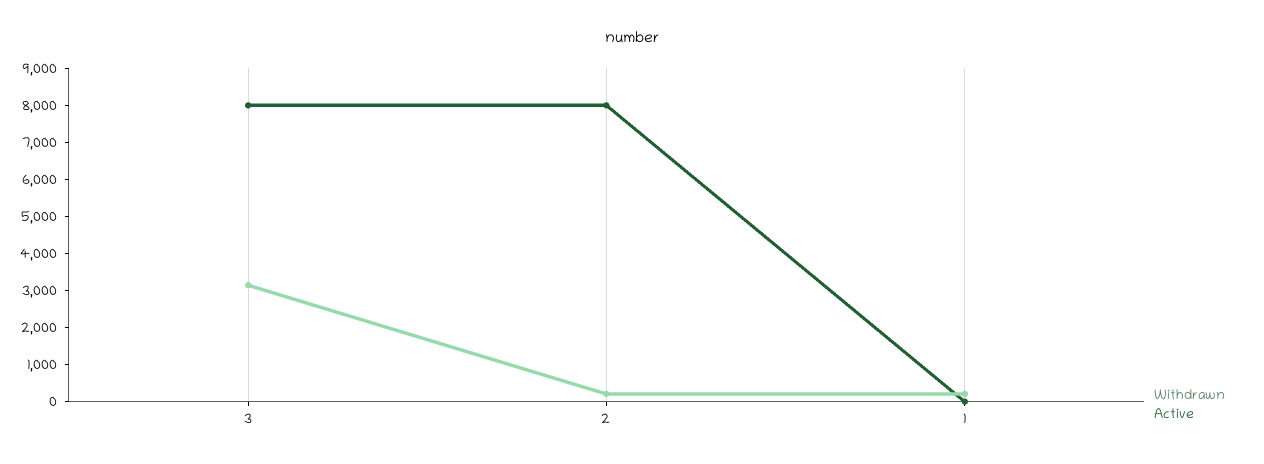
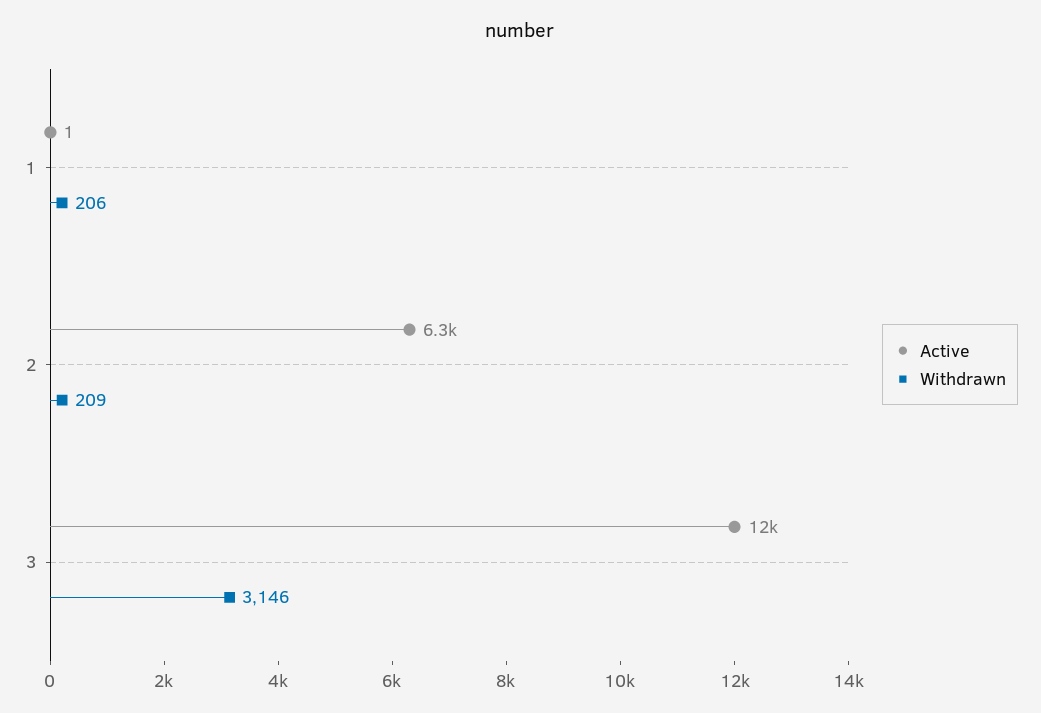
Active, 3: 8000 -> 12000
Active, 2: 8000 -> 6300

